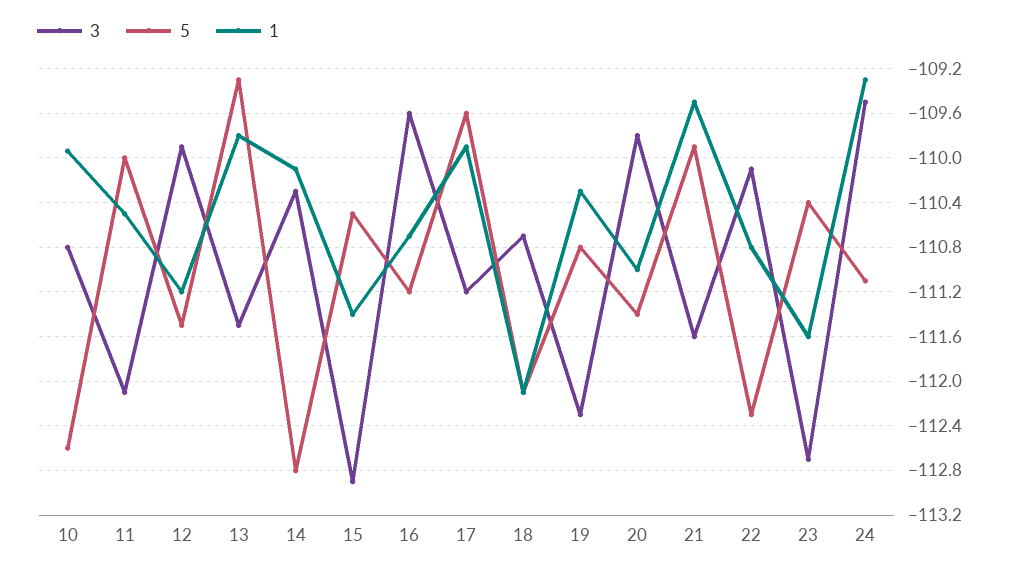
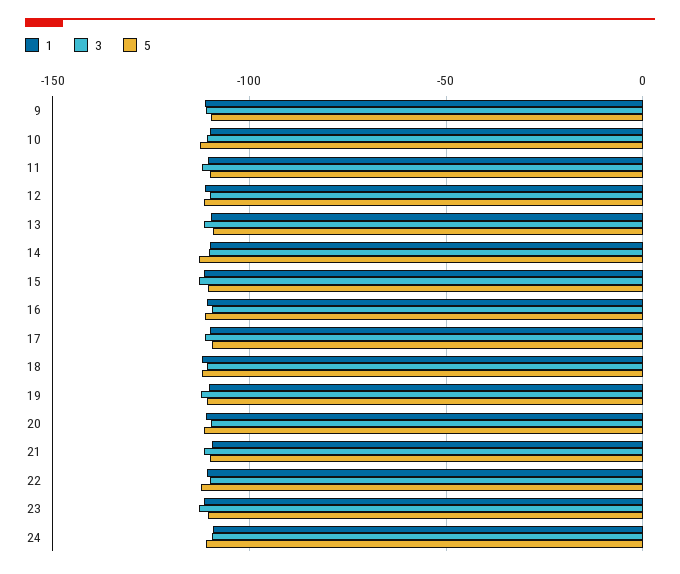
1, 9: none -> -110
3, 9: none -> -110
5, 9: none -> -110

